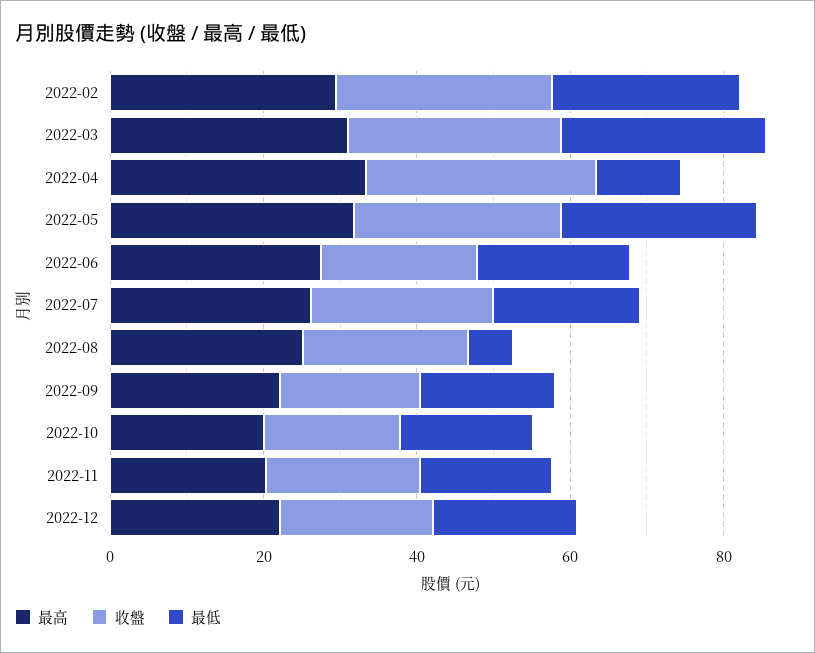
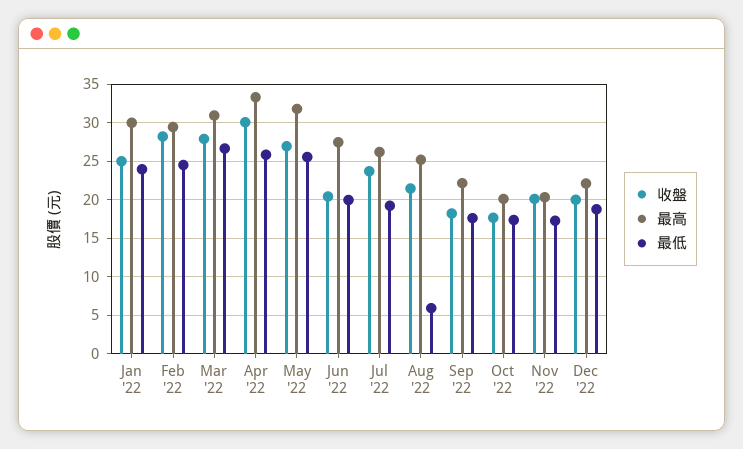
最低, 2022-04: 10 -> 26
收盤, Jan '22: none -> 25
最高, Jan '22: none -> 30
最低, Jan '22: none -> 24

